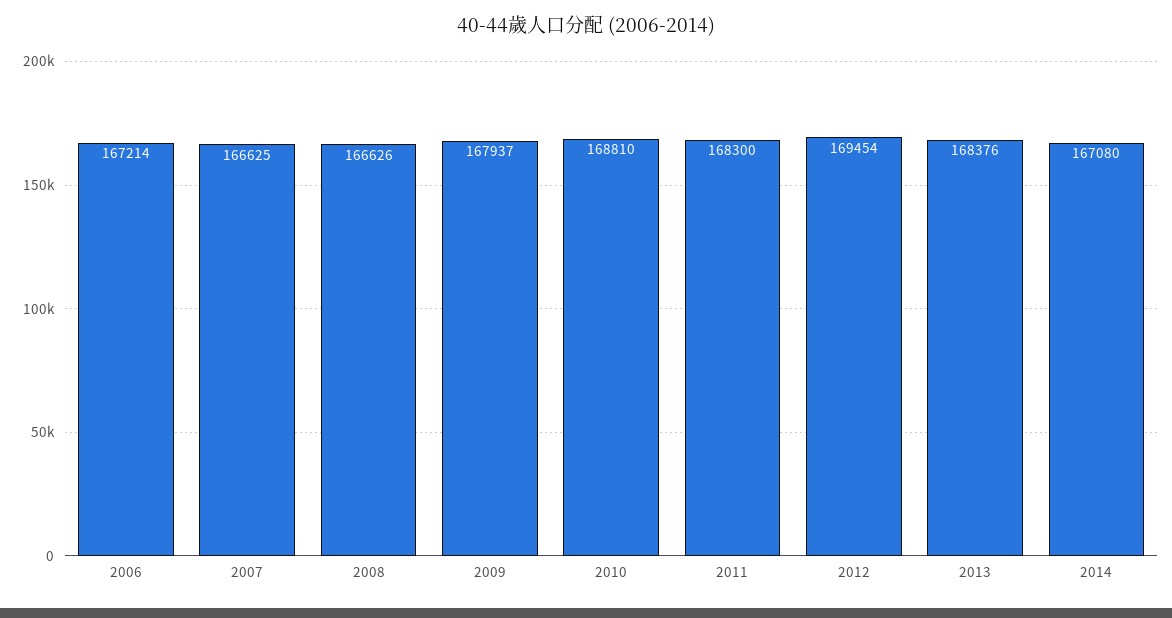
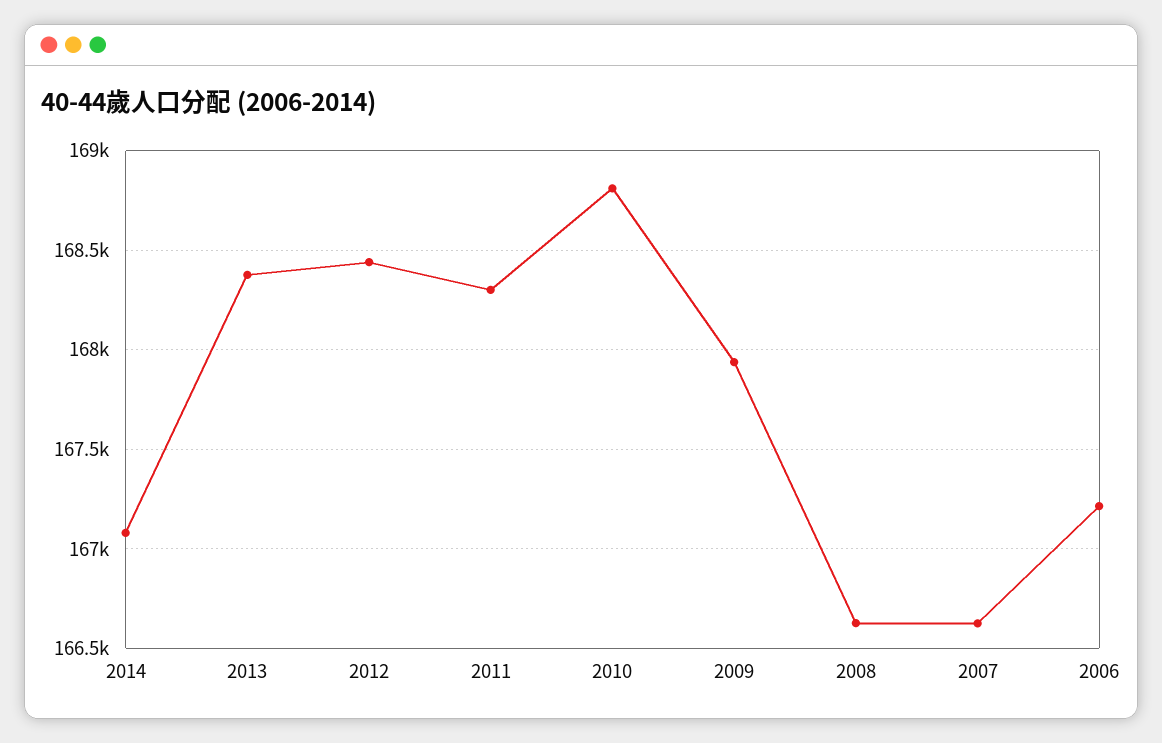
2012: 169454 -> 168450

